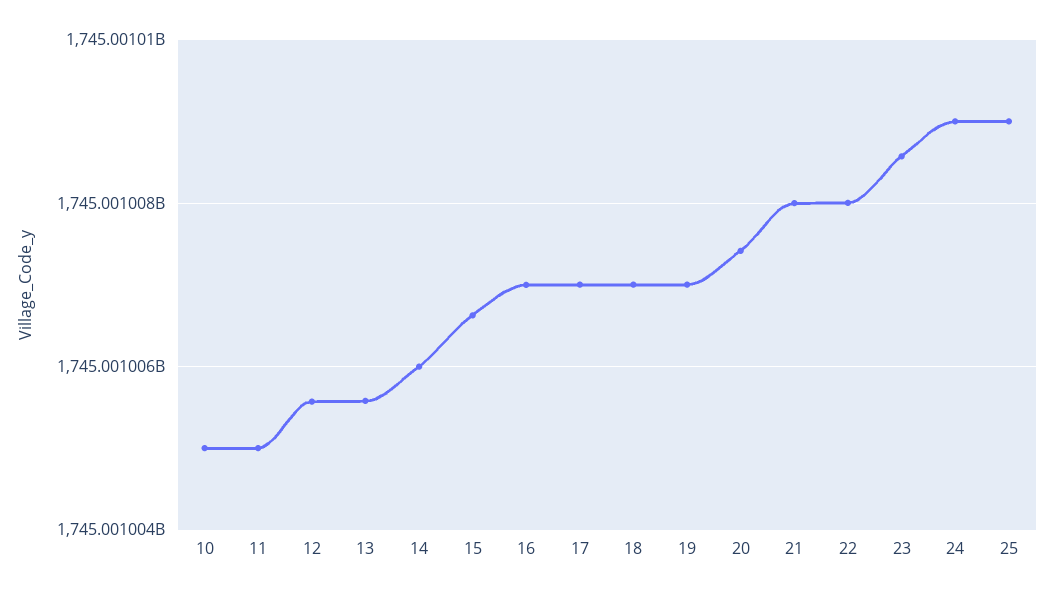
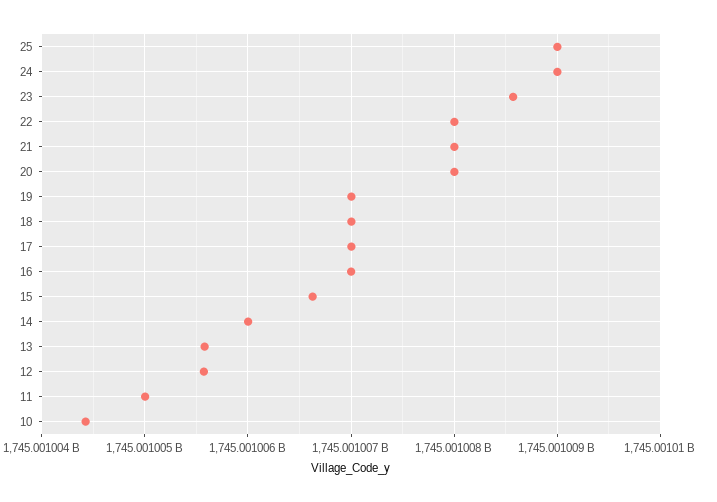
10: 1745001005000 -> 1745001004400
20: 1745001007400 -> 1745001008000

